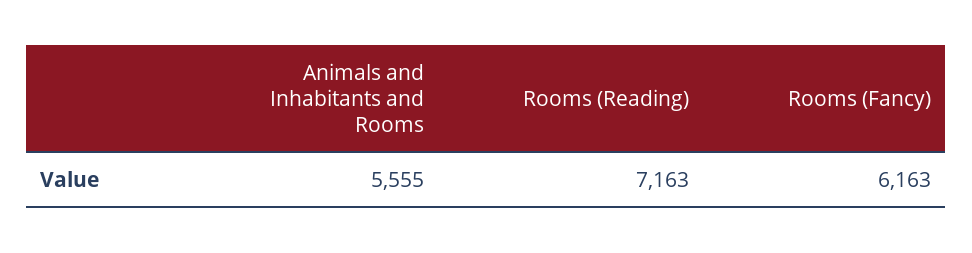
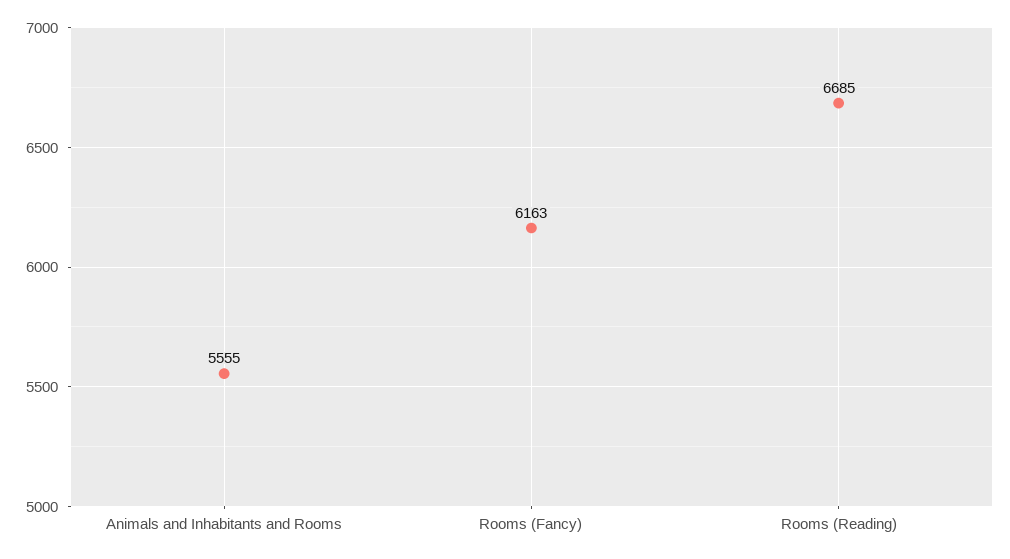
Rooms (Reading): 7163 -> 6685

